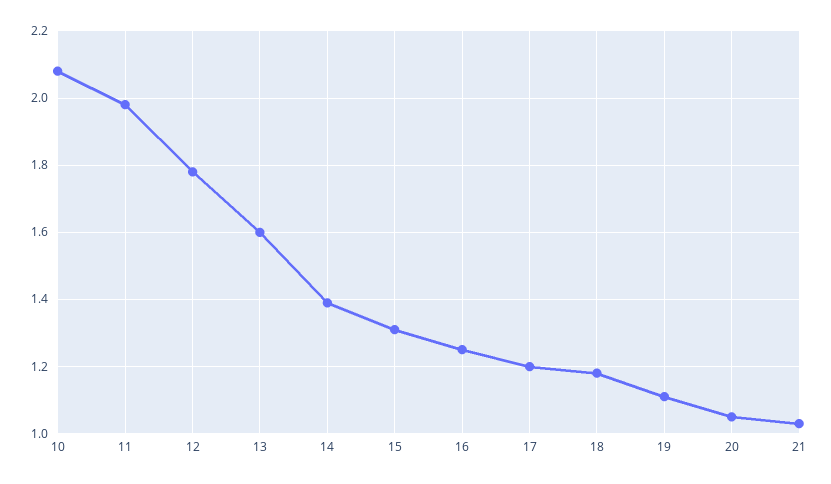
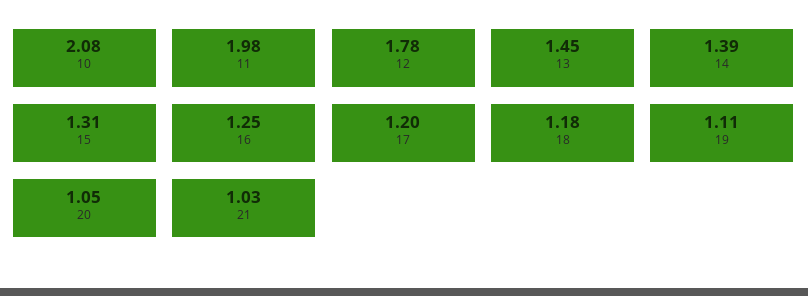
13: 1.6 -> 1.45

